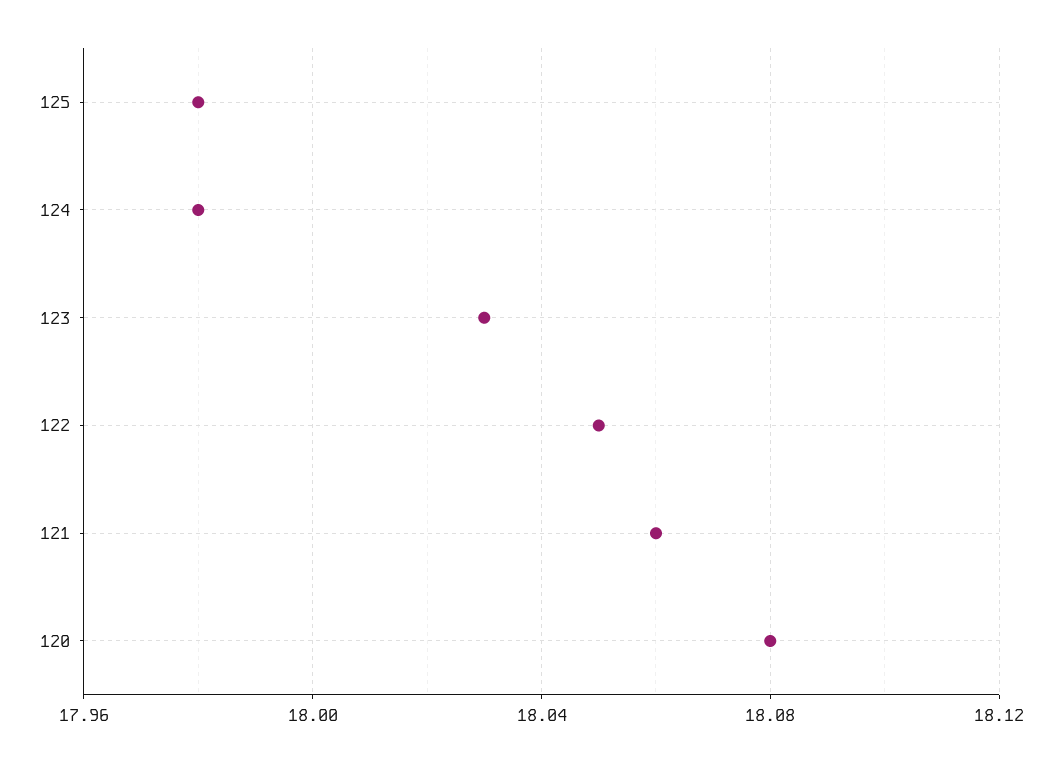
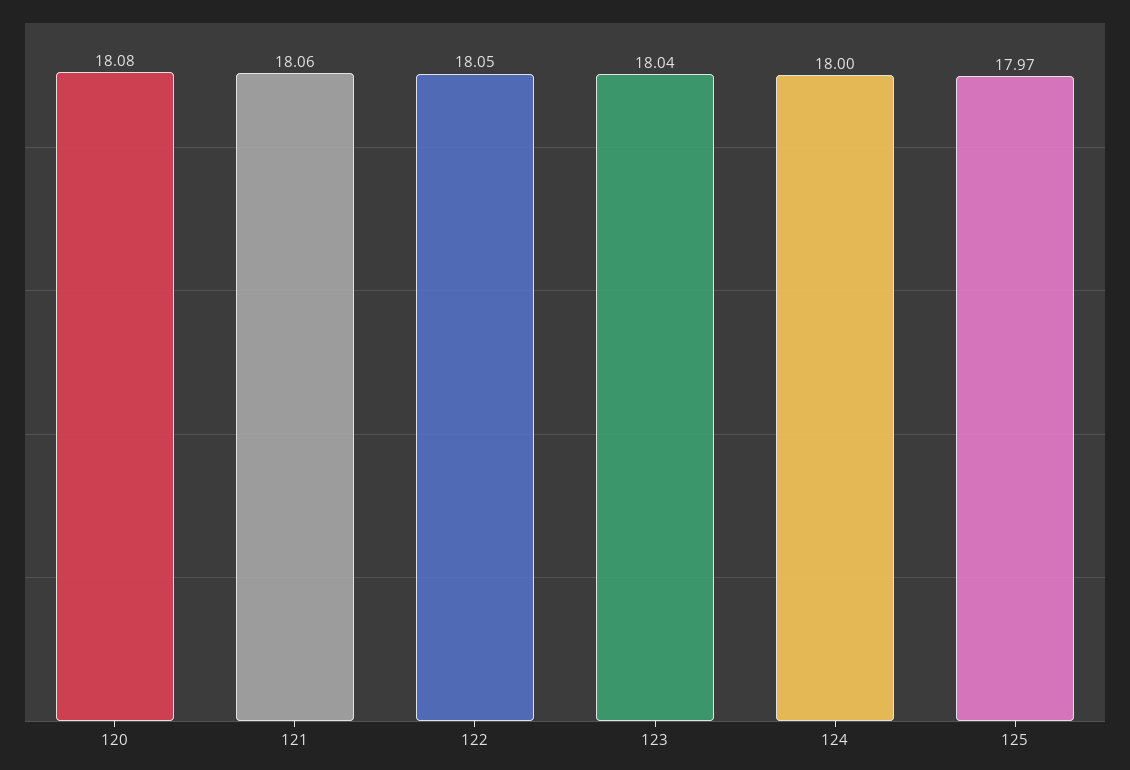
125: 17.98 -> 17.97
124: 17.98 -> 18
123: 18.03 -> 18.04

